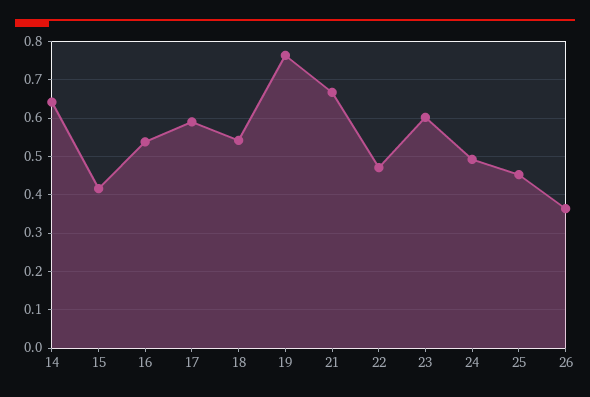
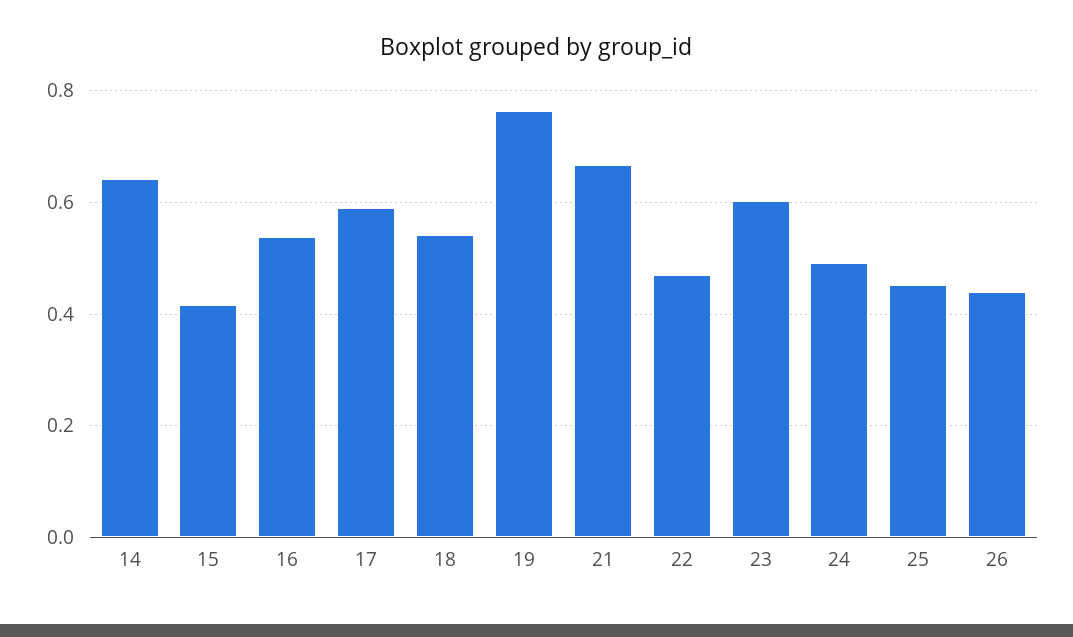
26: 0.36 -> 0.44

